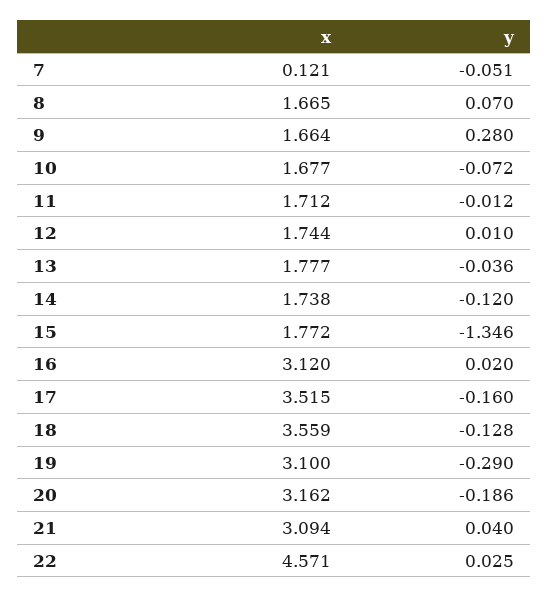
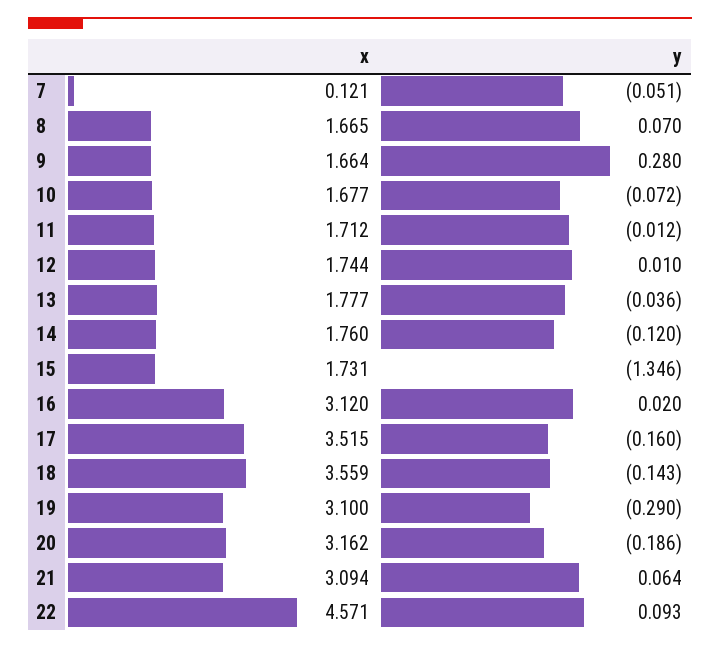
x, 14: 1.738 -> 1.76
x, 15: 1.772 -> 1.731
y, 18: -0.128 -> -0.143
y, 21: 0.04 -> 0.064
y, 22: 0.025 -> 0.093

